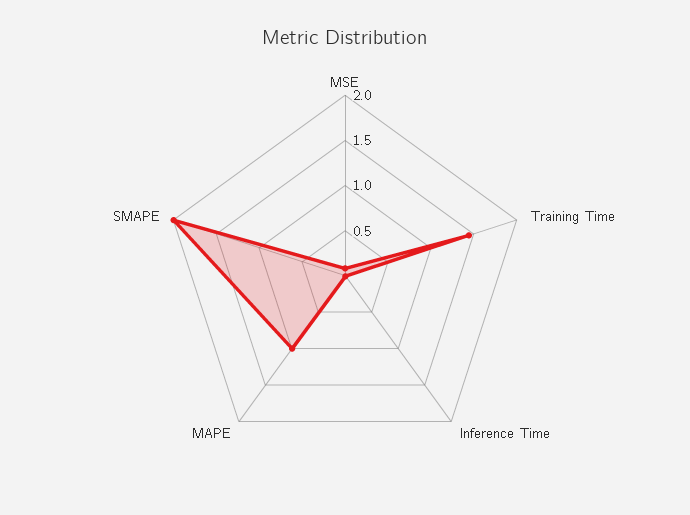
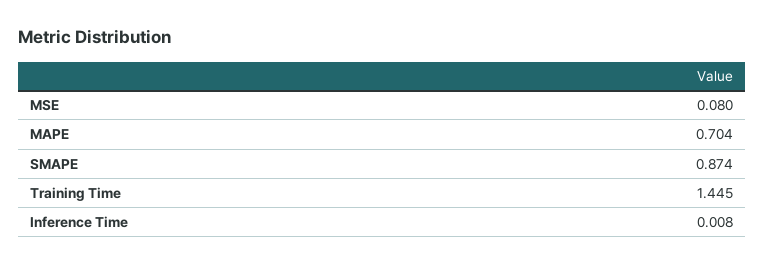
MAPE: 1 -> 0.704
SMAPE: 2 -> 0.874

